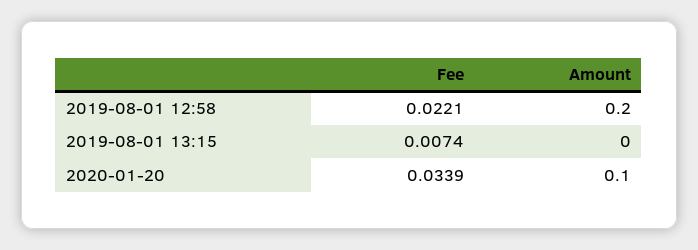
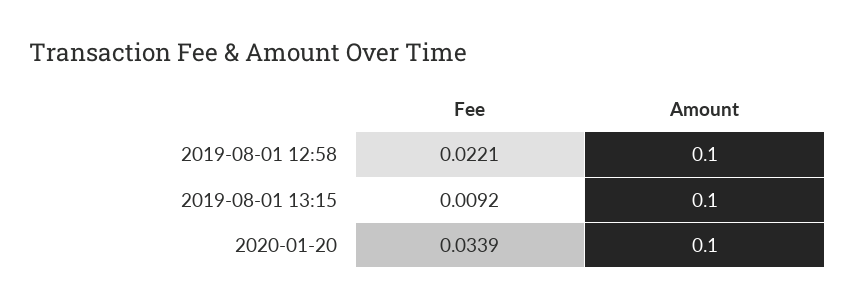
Amount, 2019-08-01 12:58: 0.2 -> 0.1
Fee, 2019-08-01 13:15: 0.0074 -> 0.0092
Amount, 2019-08-01 13:15: 0 -> 0.1

